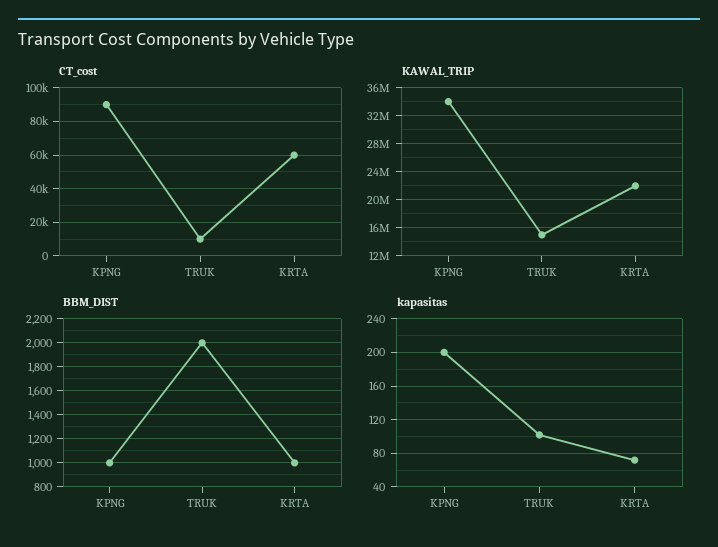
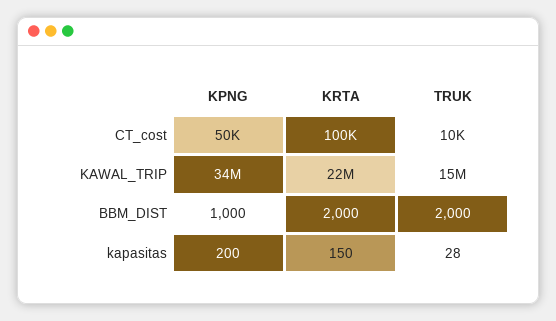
CT_cost, KPNG: 90000 -> 50000
CT_cost, KRTA: 60000 -> 100000
BBM_DIST, KRTA: 1000 -> 2000
kapasitas, TRUK: 100 -> 28
kapasitas, KRTA: 70 -> 150

